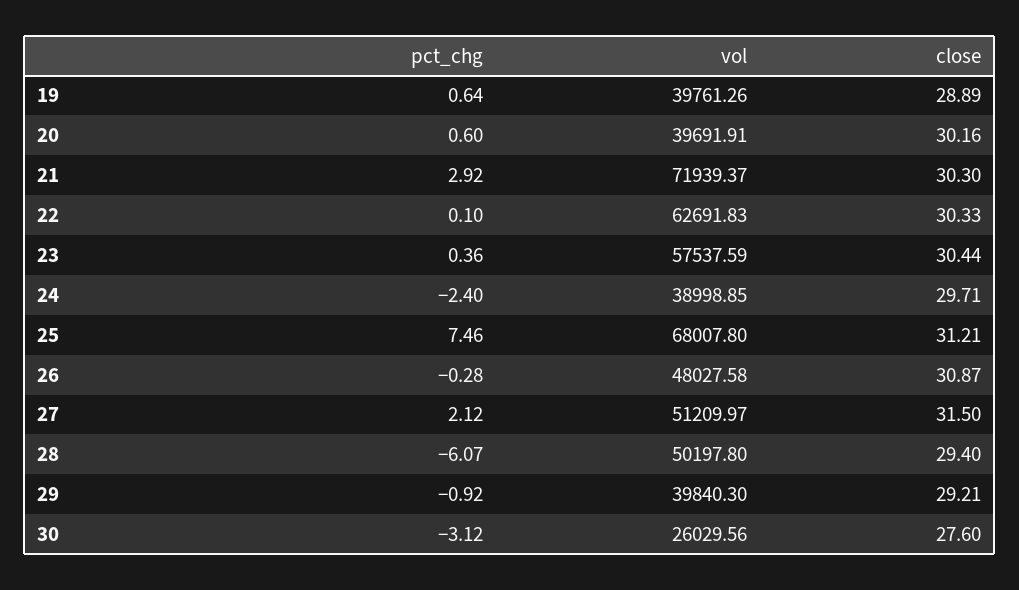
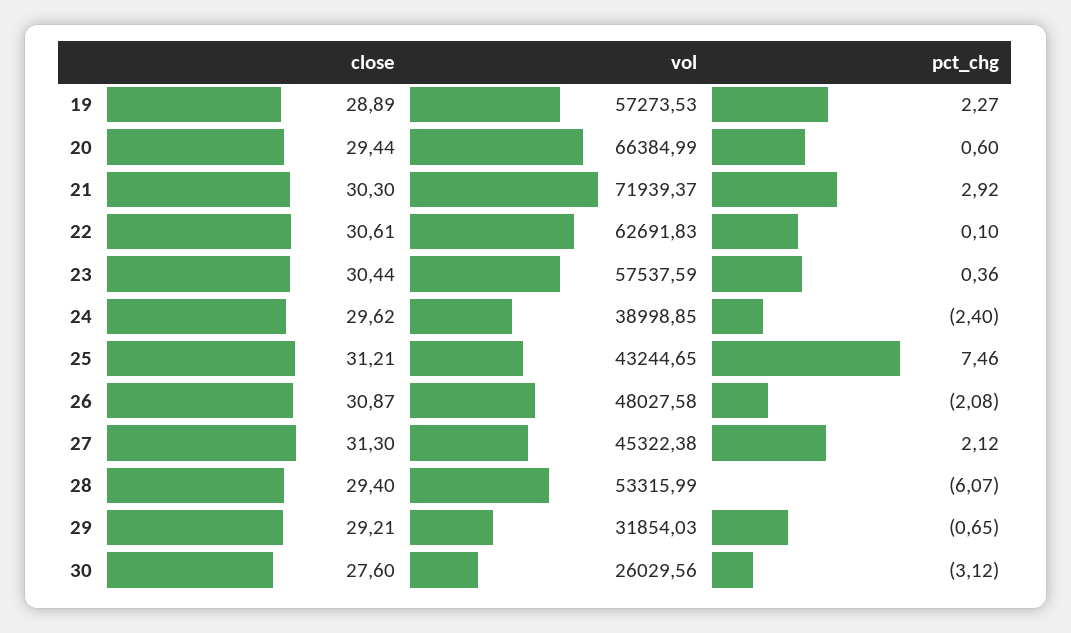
pct_chg, 19: 0.64 -> 2.27
vol, 19: 39761.26 -> 57273.53
vol, 20: 39691.91 -> 66384.99
close, 20: 30.16 -> 29.44
close, 22: 30.33 -> 30.61
close, 24: 29.71 -> 29.62
vol, 25: 68007.8 -> 43244.65
pct_chg, 26: -0.28 -> -2.08
vol, 27: 51209.97 -> 45322.38
close, 27: 31.5 -> 31.3
vol, 28: 50197.8 -> 53315.99
pct_chg, 29: -0.92 -> -0.65
vol, 29: 39840.3 -> 31854.03

